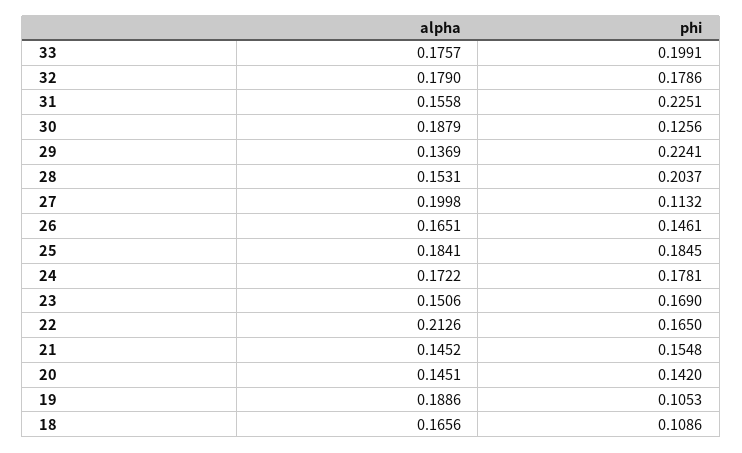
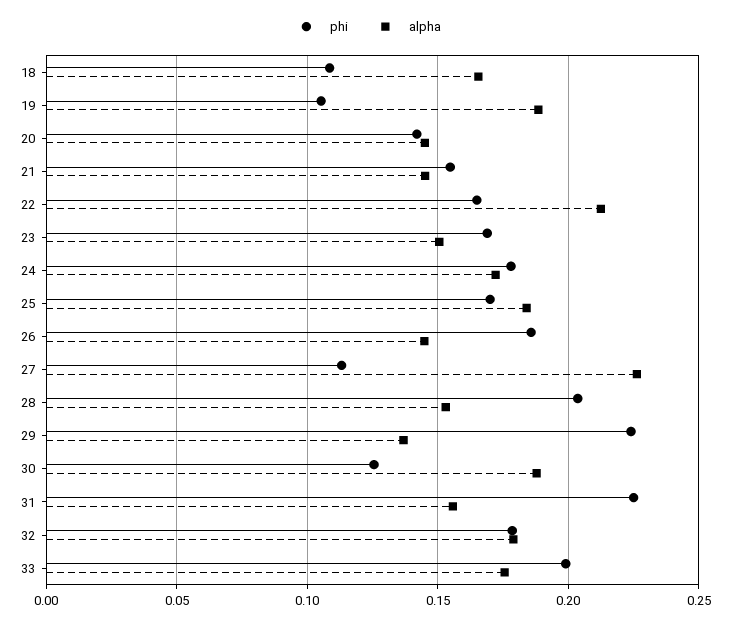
alpha, 27: 0.1998 -> 0.225
alpha, 26: 0.1651 -> 0.145
phi, 26: 0.1461 -> 0.185
phi, 25: 0.1845 -> 0.17

